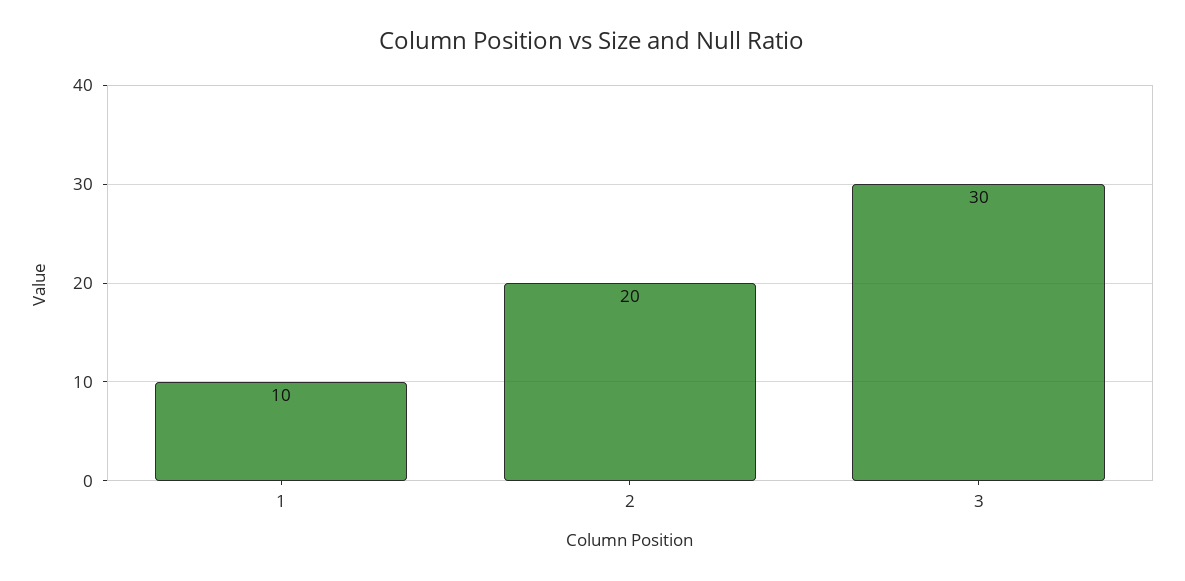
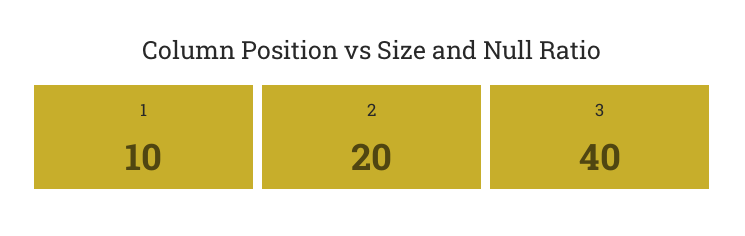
3: 30 -> 40

